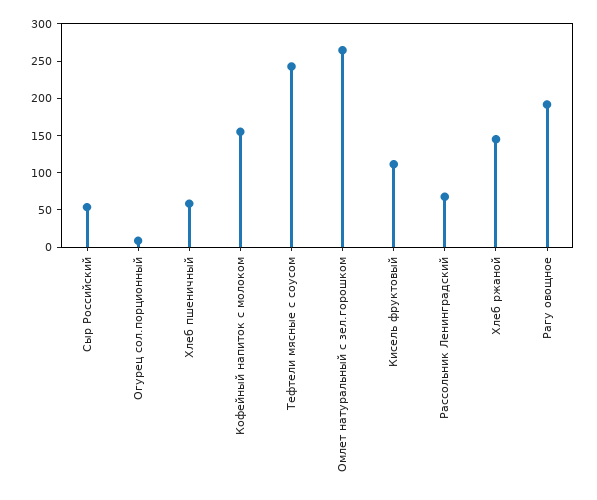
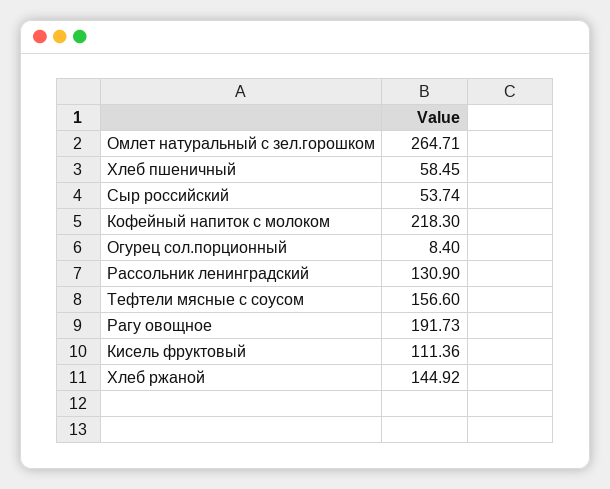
Кофейный напиток с молоком: 150 -> 218.3
Тефтели мясные с соусом: 250 -> 156.6
Рассольник Ленинградский: 75 -> 130.9

